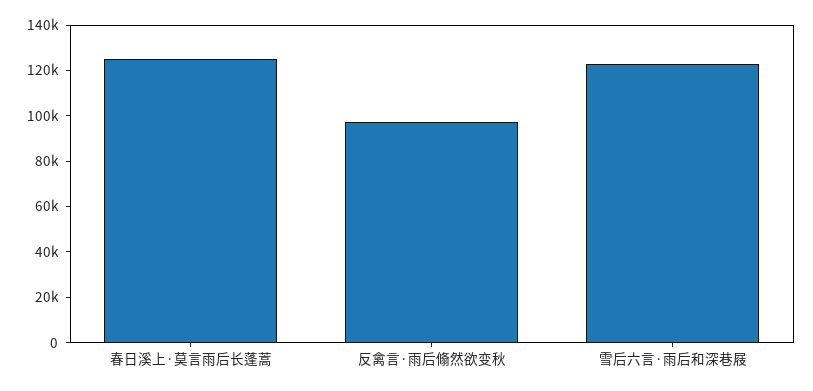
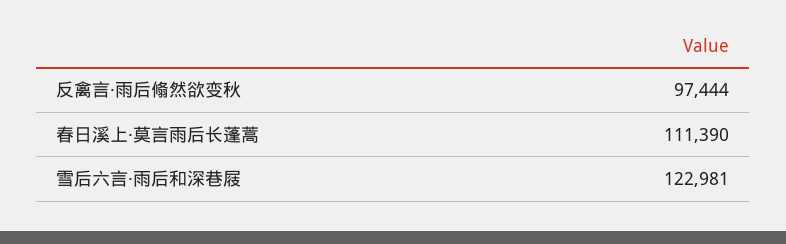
春日溪上·莫言雨后长蓬蒿: 125000 -> 111390

